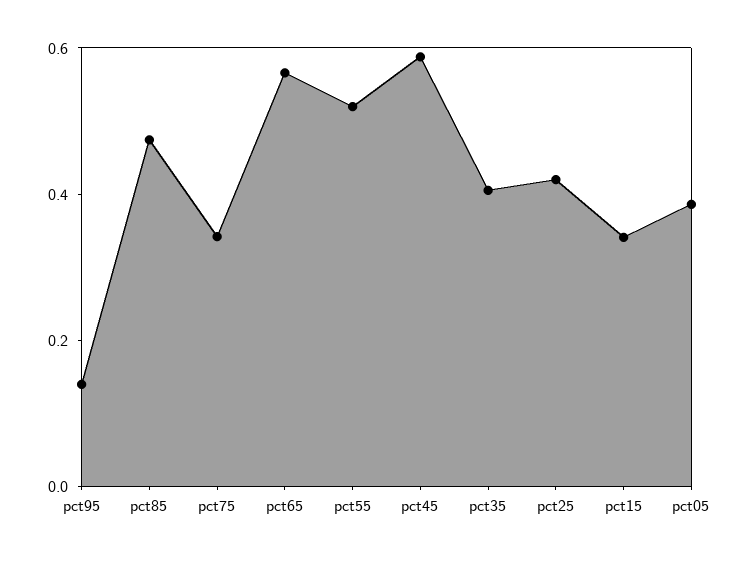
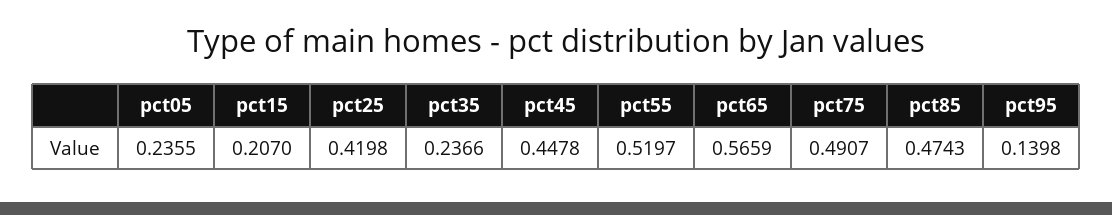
pct75: 0.35 -> 0.4907
pct45: 0.6 -> 0.4478
pct35: 0.4 -> 0.2366
pct15: 0.35 -> 0.207
pct05: 0.4 -> 0.2355

